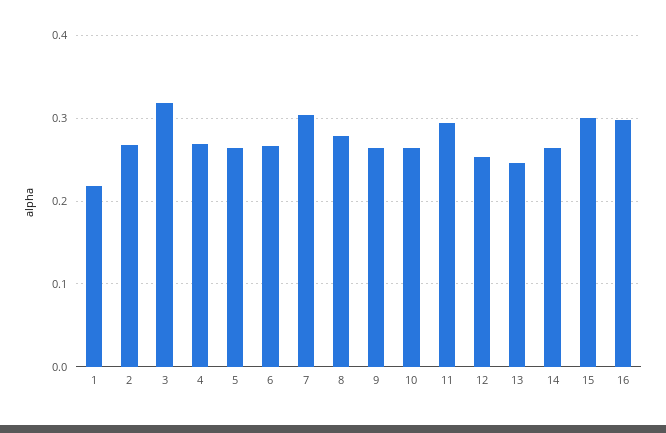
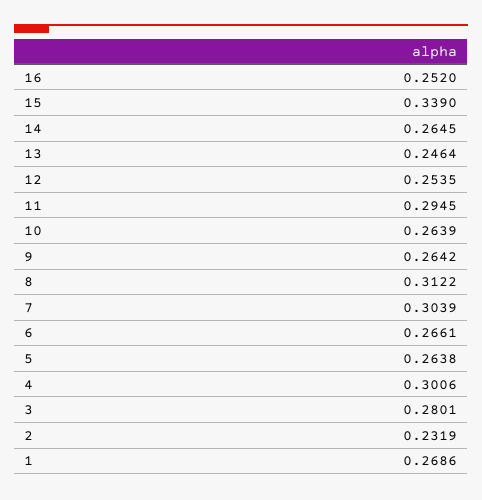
1: 0.22 -> 0.2686
2: 0.27 -> 0.2319
3: 0.32 -> 0.2801
4: 0.27 -> 0.3006
8: 0.28 -> 0.3122
15: 0.3 -> 0.339
16: 0.3 -> 0.252

